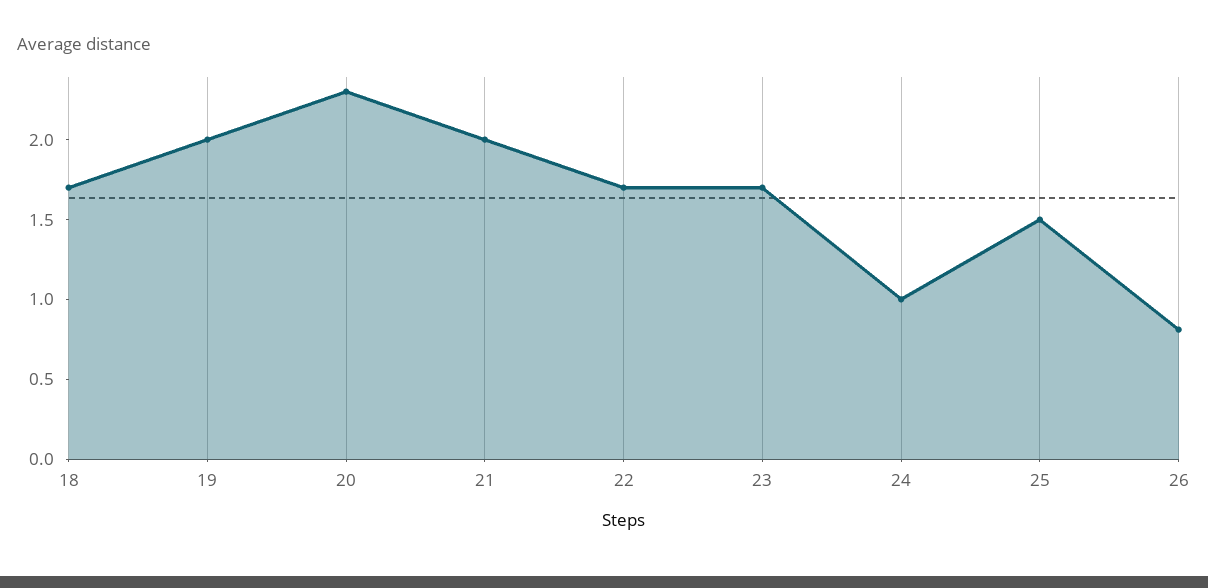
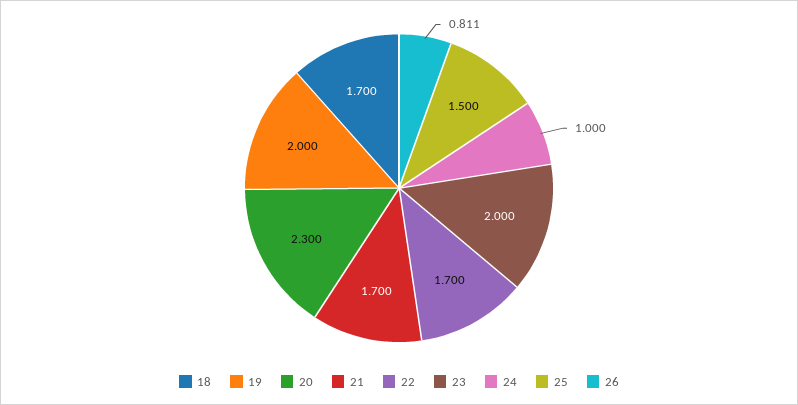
21: 2 -> 1.7
23: 1.7 -> 2

